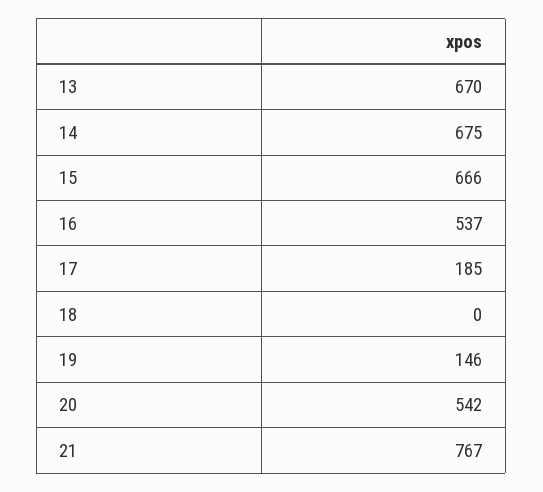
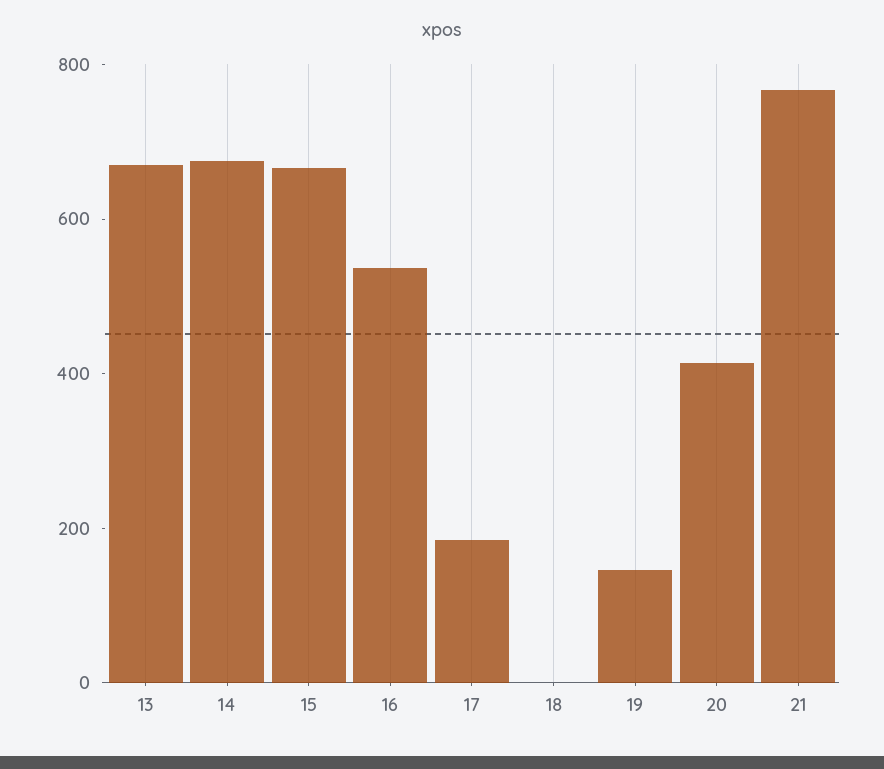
20: 542 -> 400

